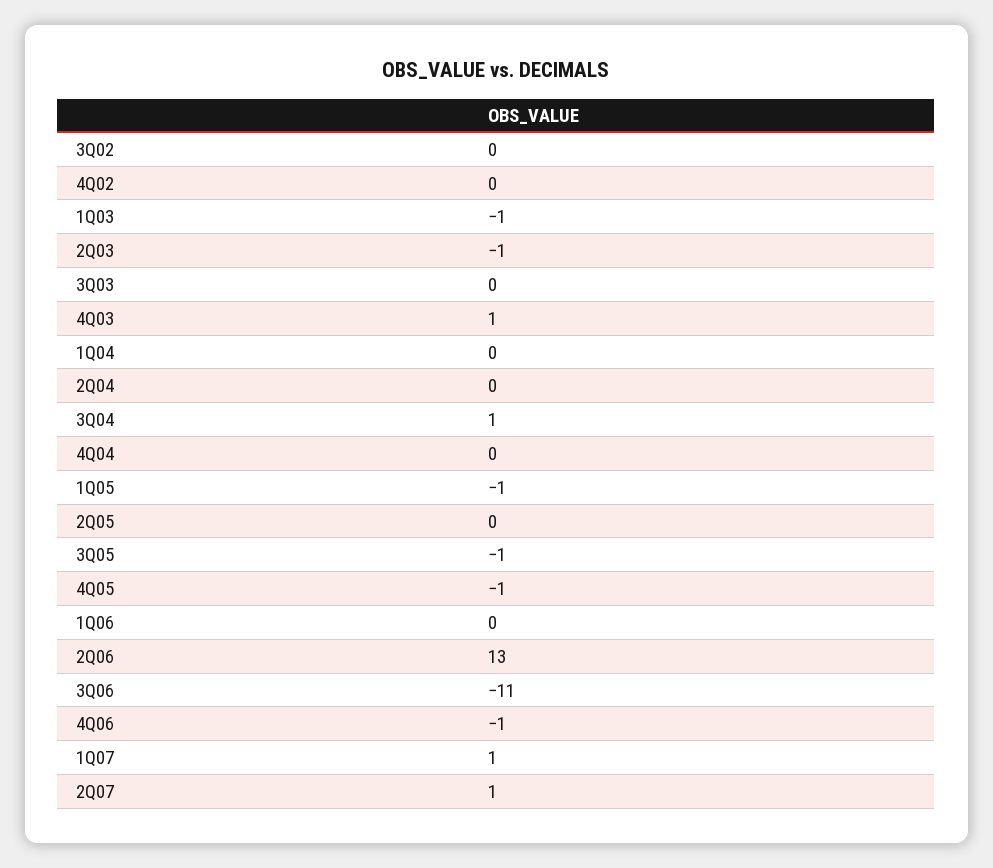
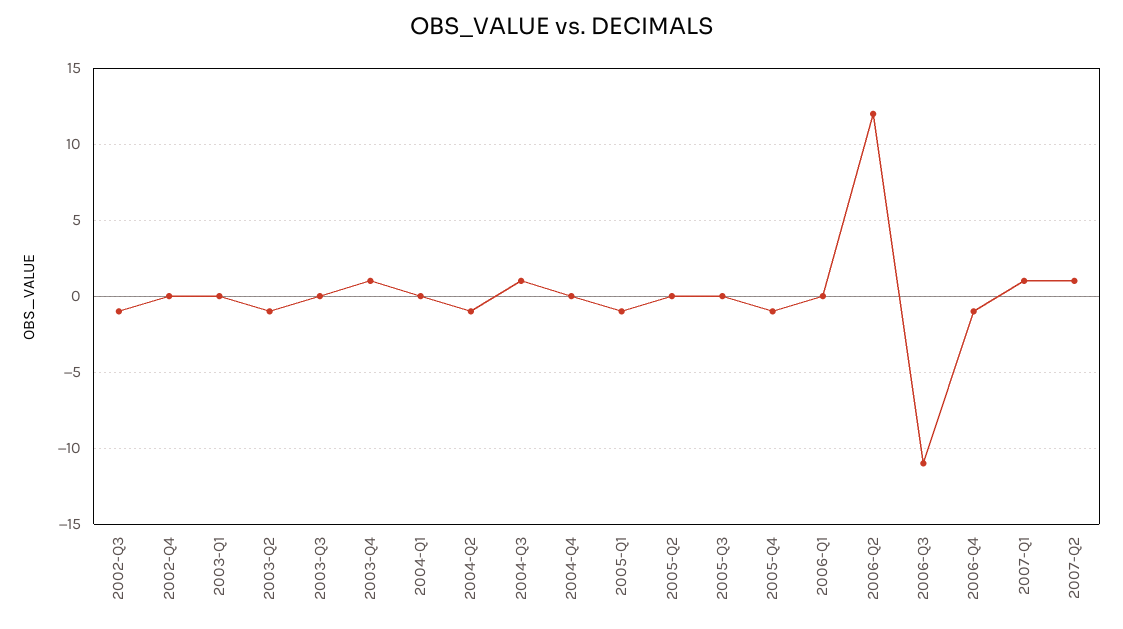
3Q02: 0 -> -1
1Q03: -1 -> 0
2Q04: 0 -> -1
3Q05: -1 -> 0
2Q06: 13 -> 12

